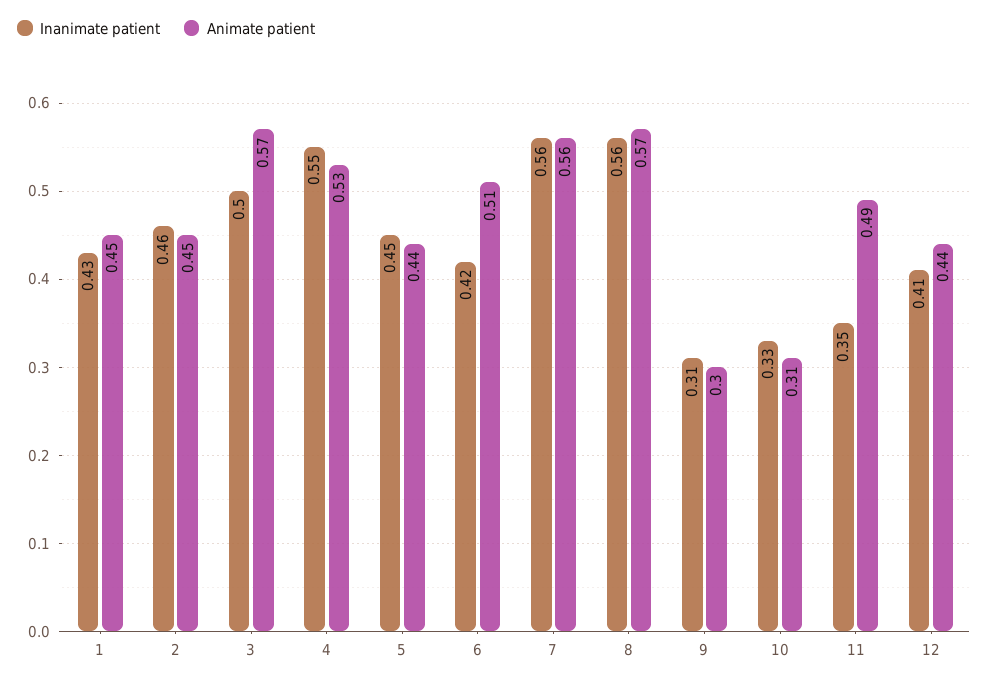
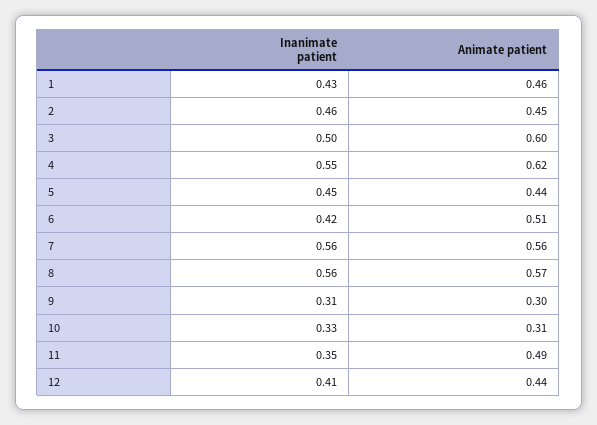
Animate patient, 1: 0.45 -> 0.46
Animate patient, 3: 0.57 -> 0.6
Animate patient, 4: 0.53 -> 0.62

